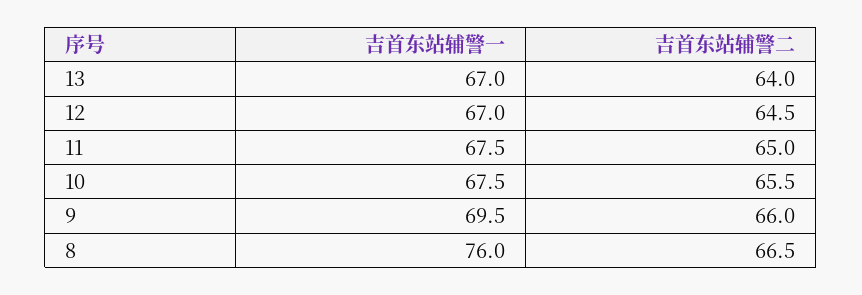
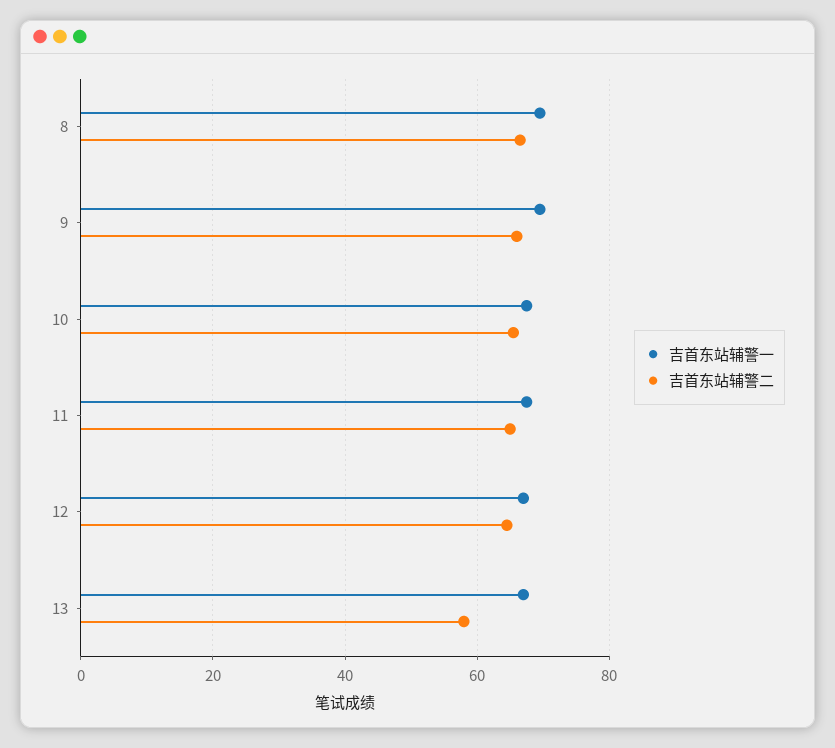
吉首东站辅警二, 13: 64 -> 58
吉首东站辅警一, 8: 76 -> 70

